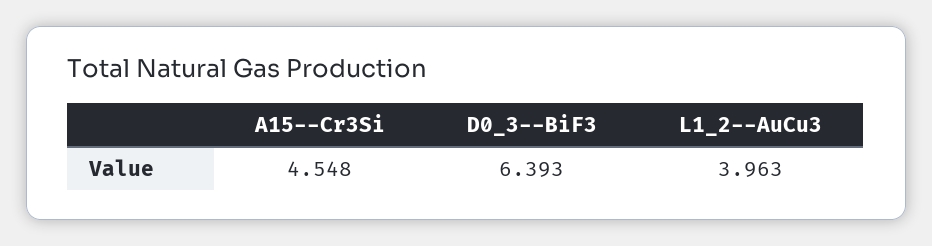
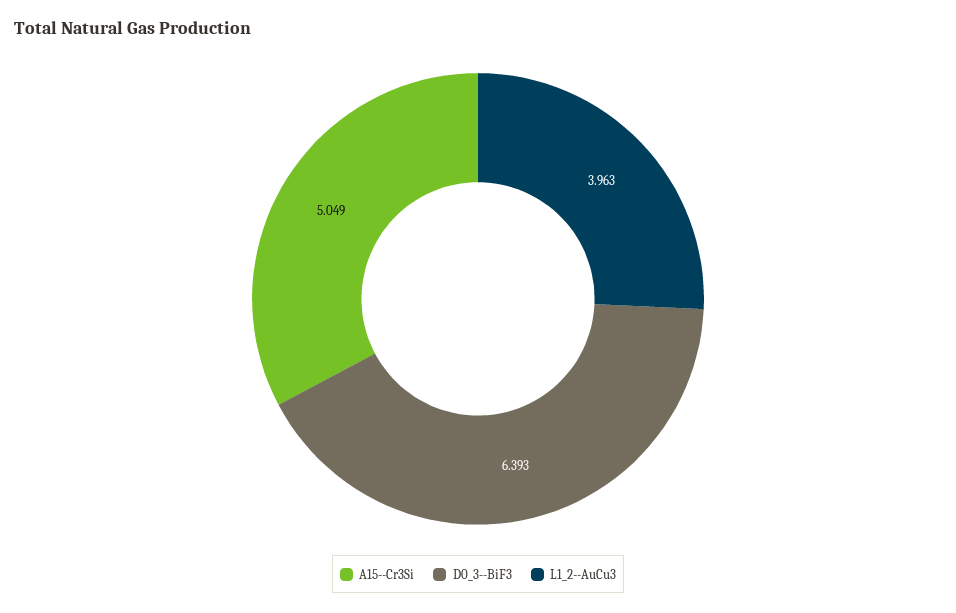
A15--Cr3Si: 4.548 -> 5.049

